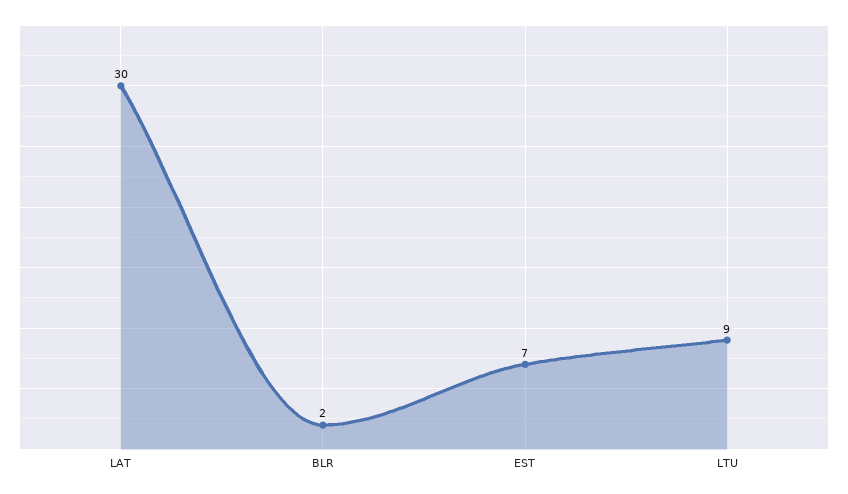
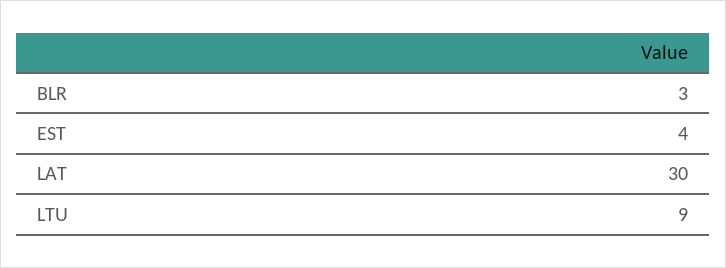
BLR: 2 -> 3
EST: 7 -> 4

